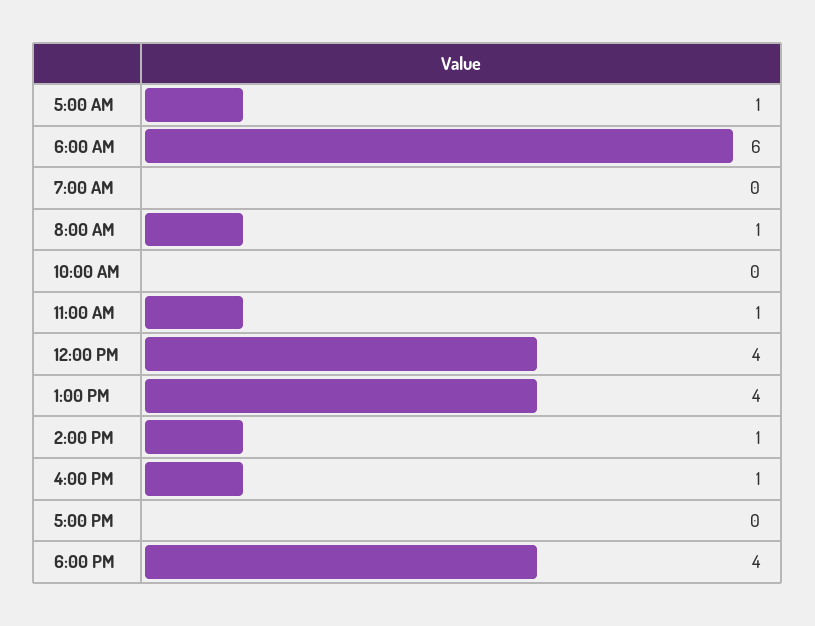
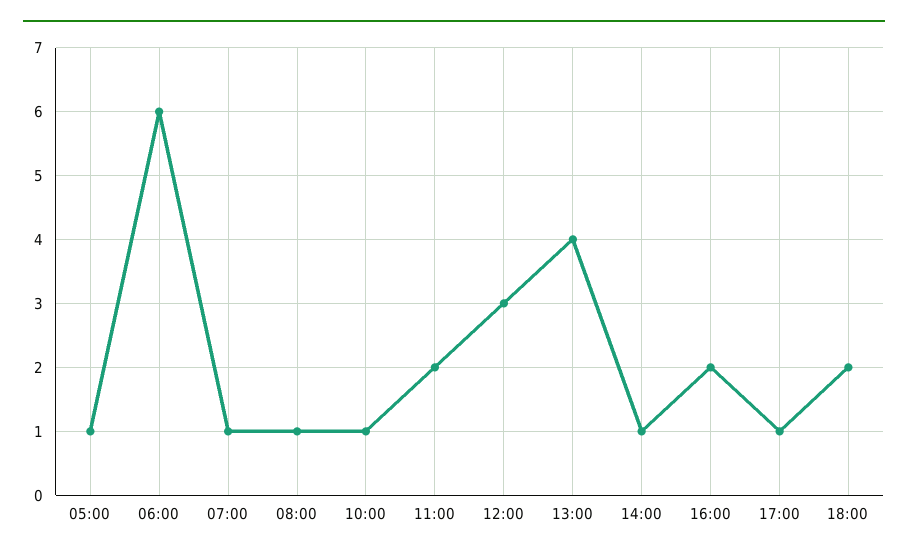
7:00 AM: 0 -> 1
10:00 AM: 0 -> 1
11:00 AM: 1 -> 2
12:00 PM: 4 -> 3
4:00 PM: 1 -> 2
5:00 PM: 0 -> 1
6:00 PM: 4 -> 2

